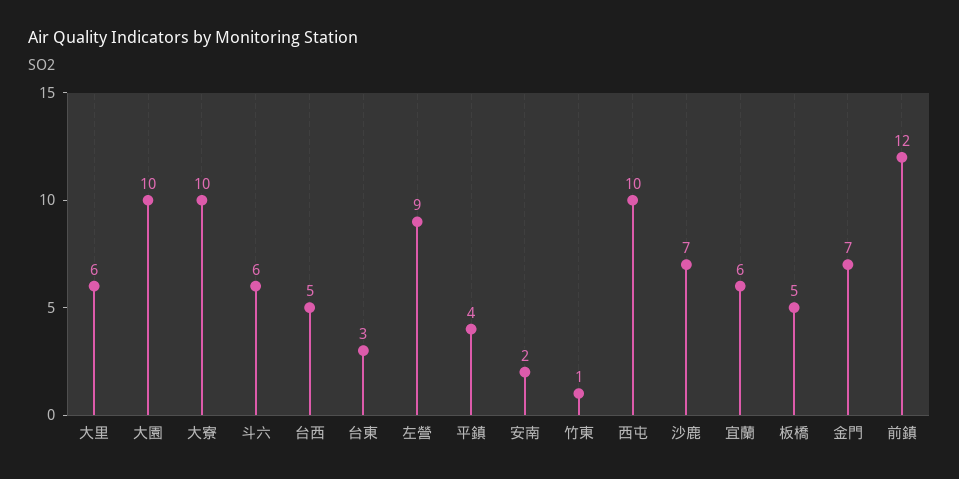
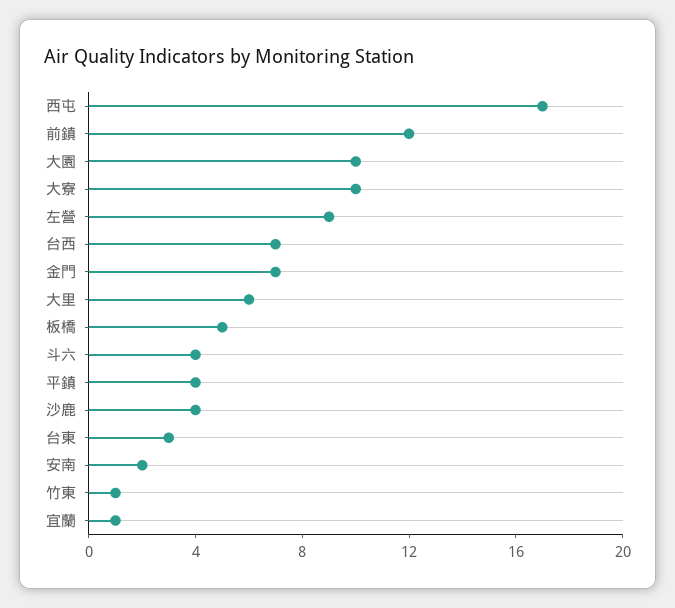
斗六: 6 -> 4
台西: 5 -> 7
西屯: 10 -> 17
沙鹿: 7 -> 4
宜蘭: 6 -> 1

